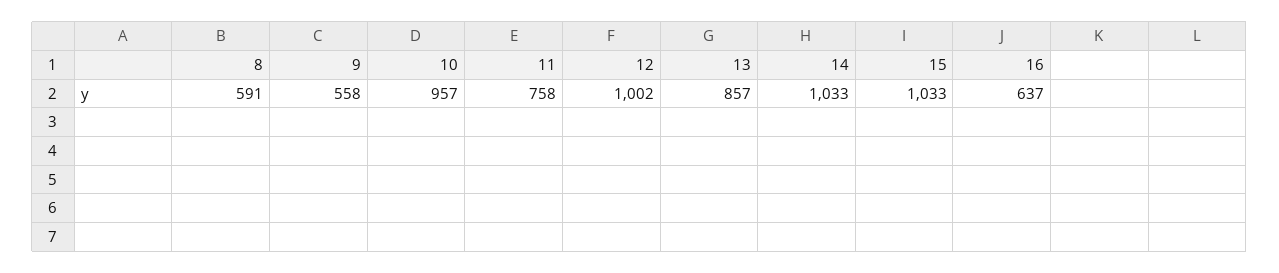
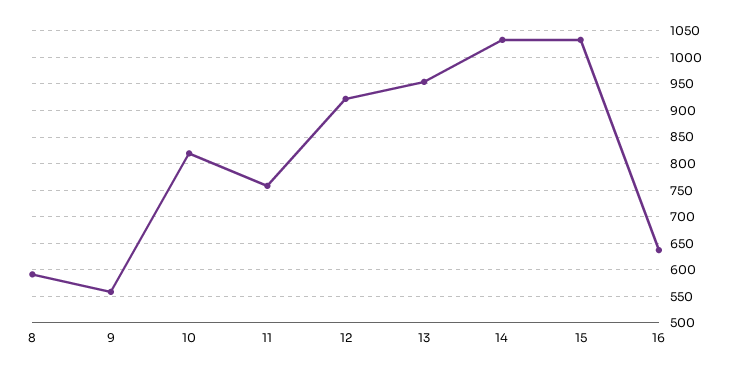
10: 957 -> 825
12: 1002 -> 925
13: 857 -> 950

